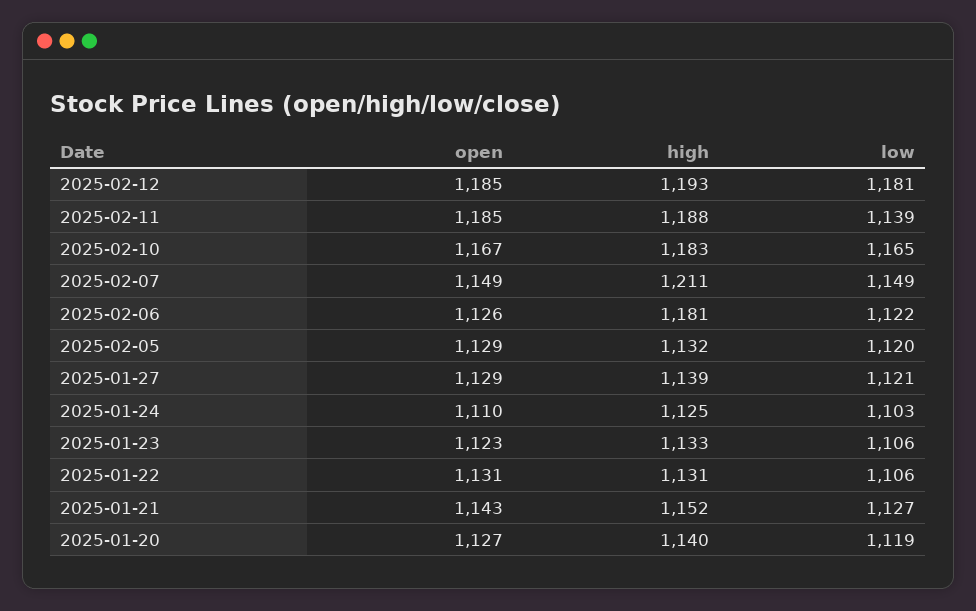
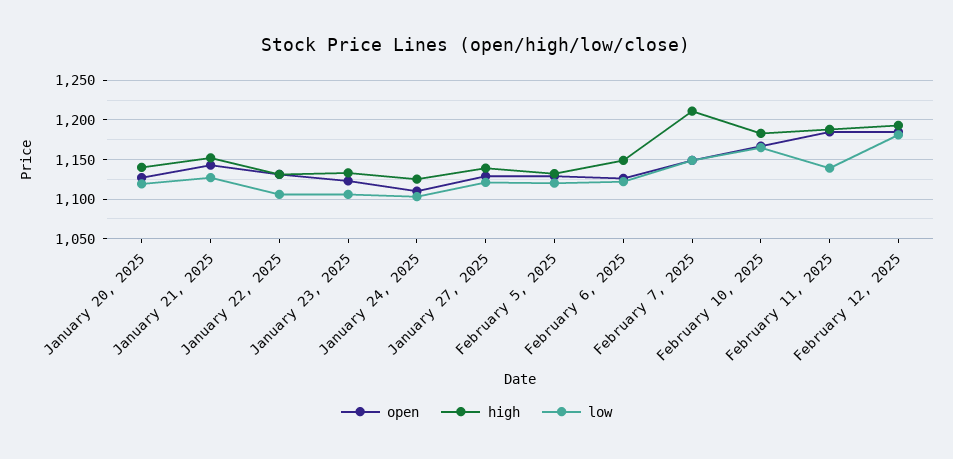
high, 2025-02-06: 1181 -> 1150

